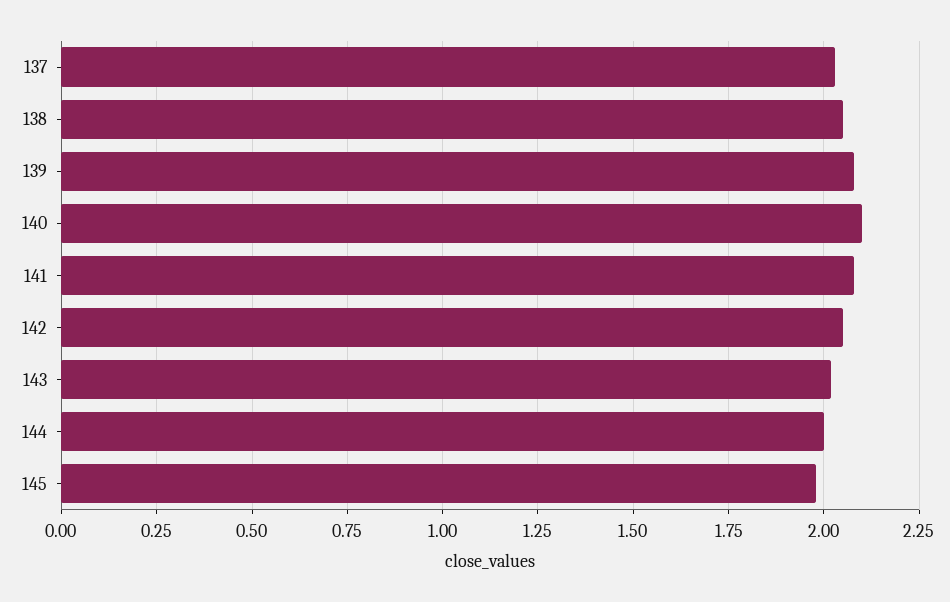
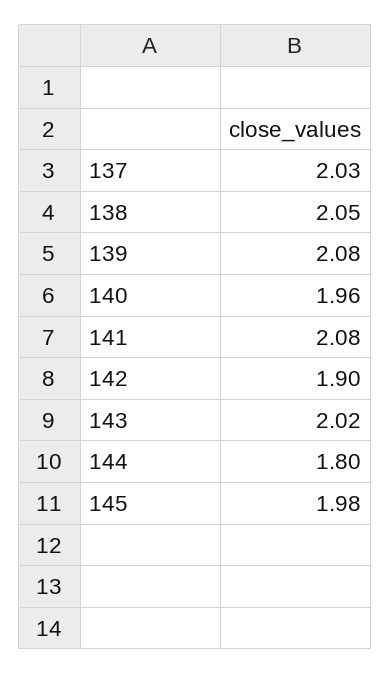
140: 2.1 -> 1.96
142: 2.05 -> 1.9
144: 2 -> 1.8

